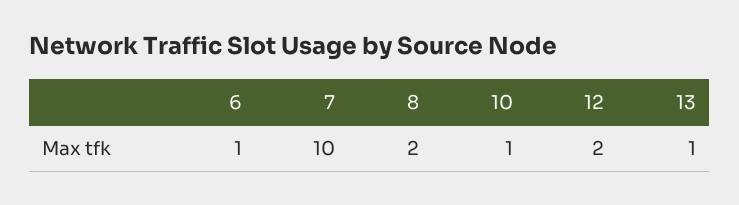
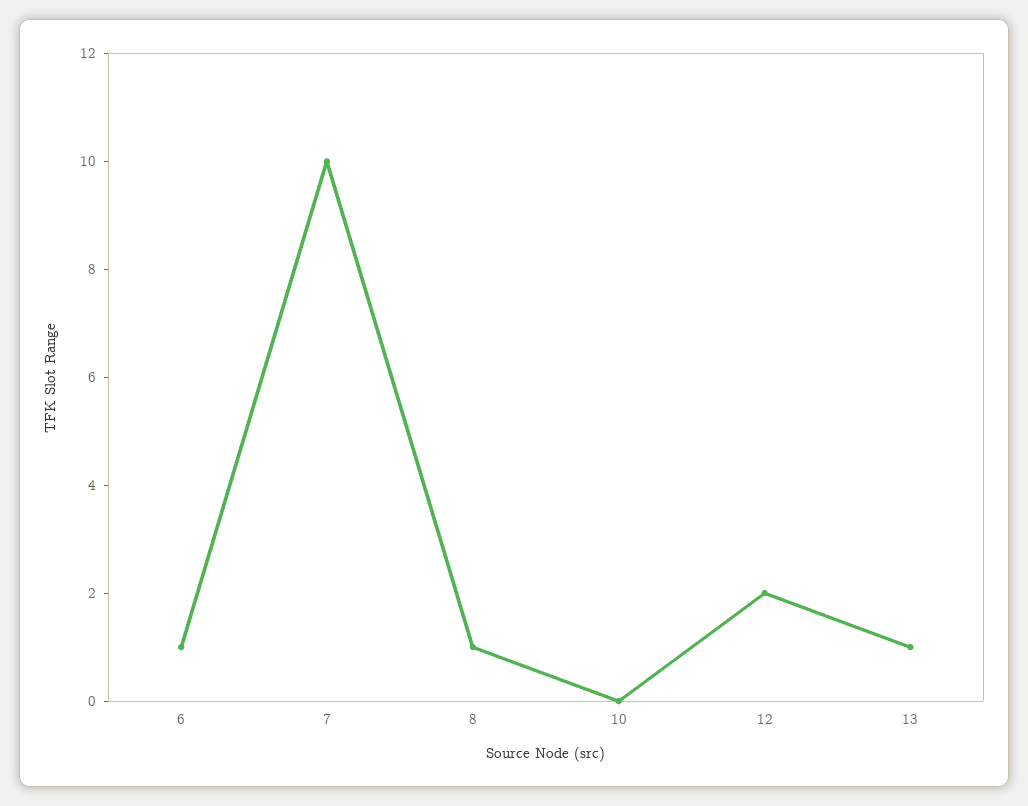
8: 2 -> 1
10: 1 -> 0

